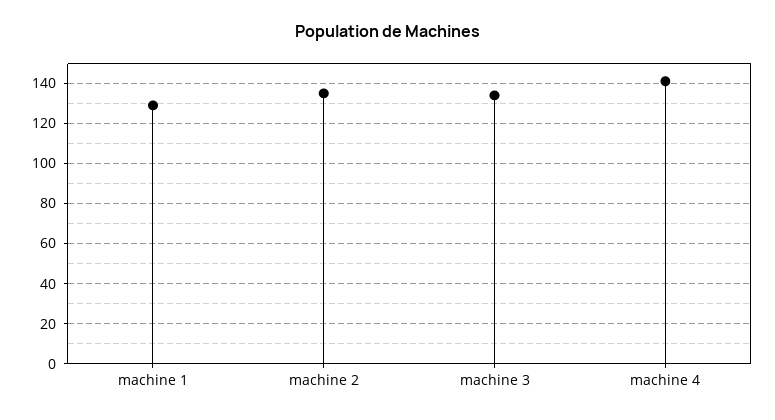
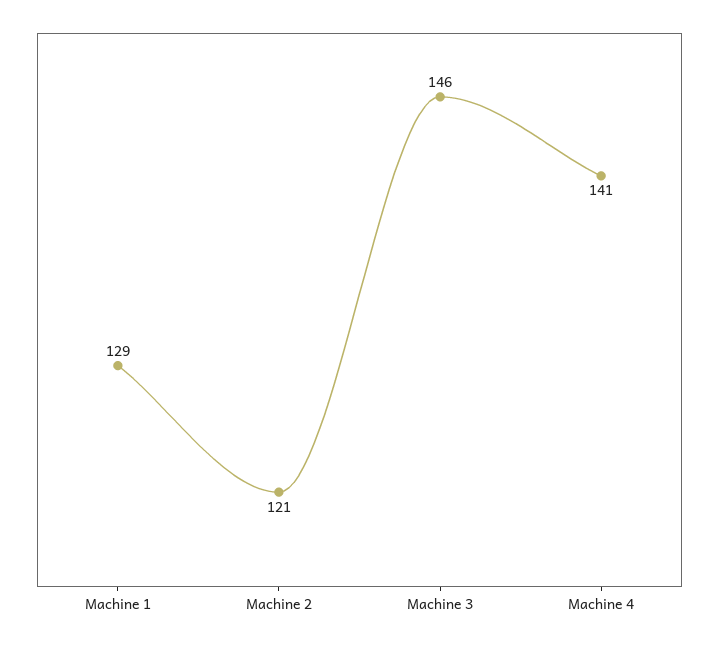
machine 2: 135 -> 121
machine 3: 135 -> 146

